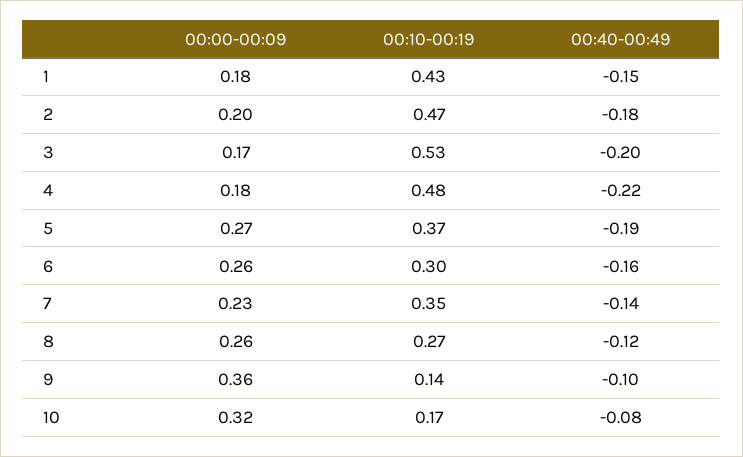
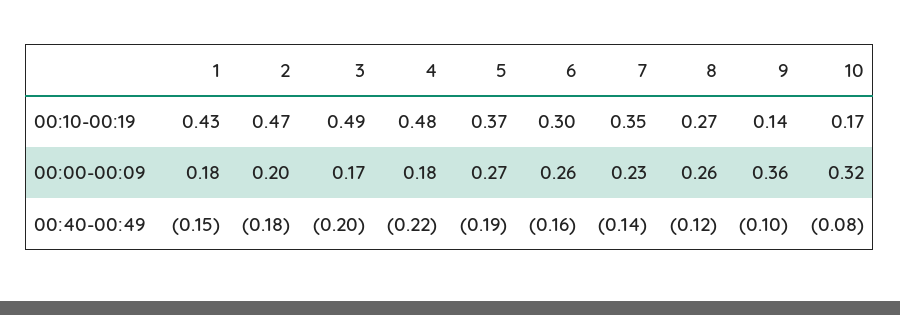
00:10-00:19, 3: 0.53 -> 0.49

